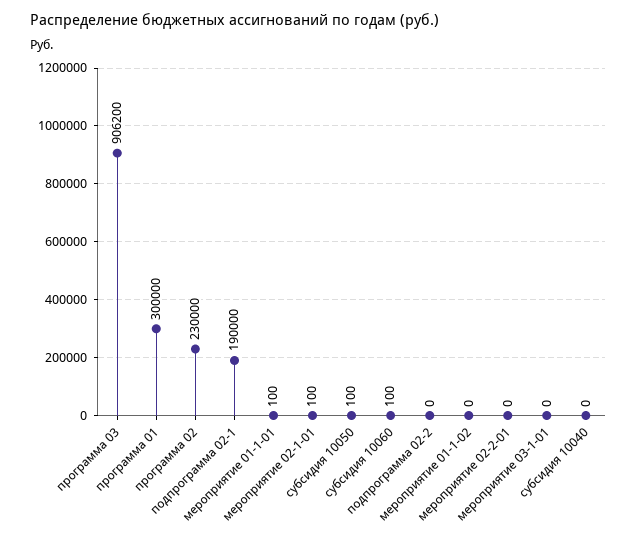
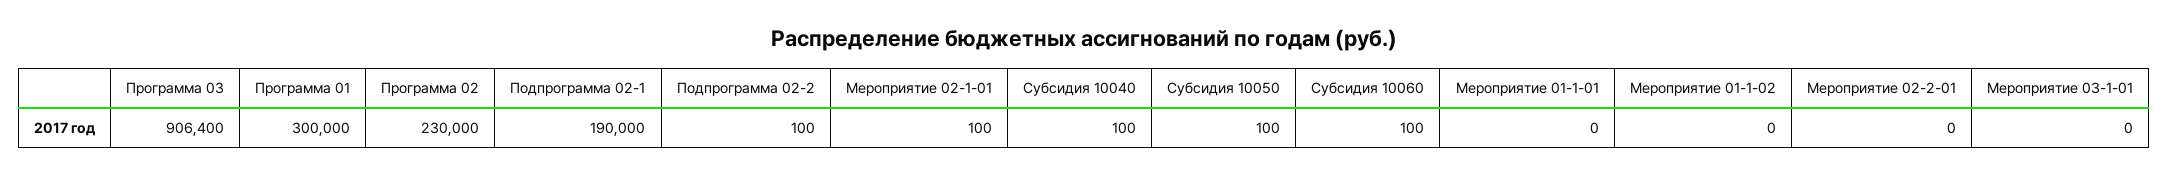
программа 03: 906200 -> 906400
мероприятие 01-1-01: 100 -> 0
подпрограмма 02-2: 0 -> 100
субсидия 10040: 0 -> 100

